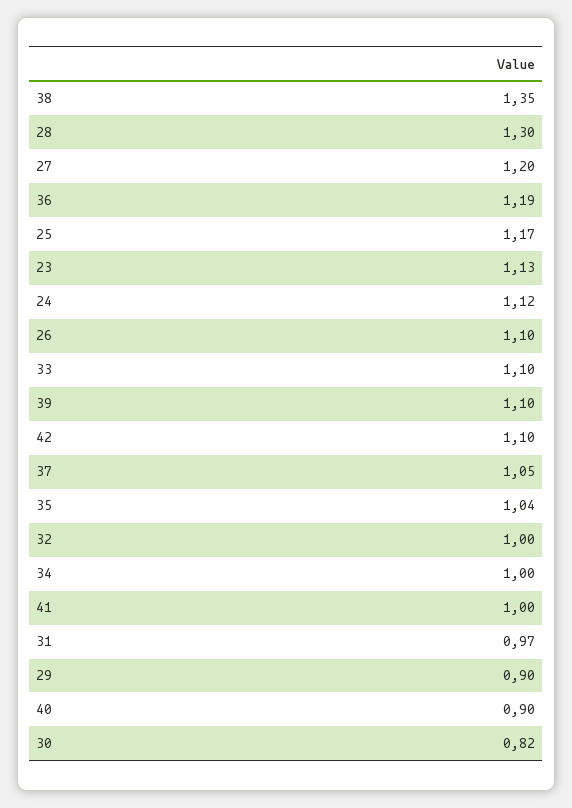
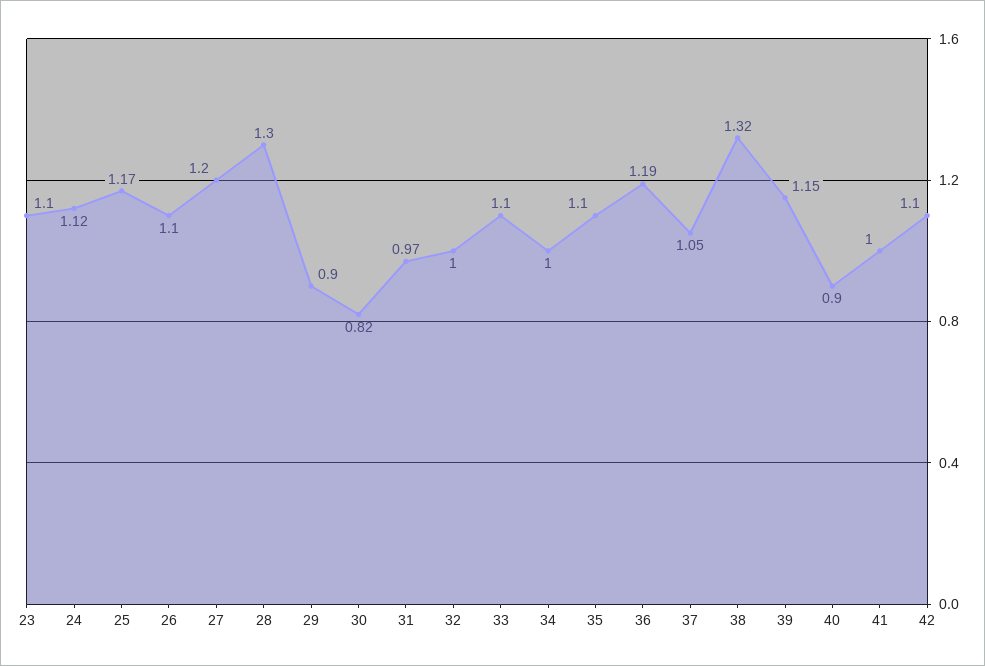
38: 1.35 -> 1.32
23: 1.13 -> 1.1
39: 1.1 -> 1.15
35: 1.04 -> 1.1

